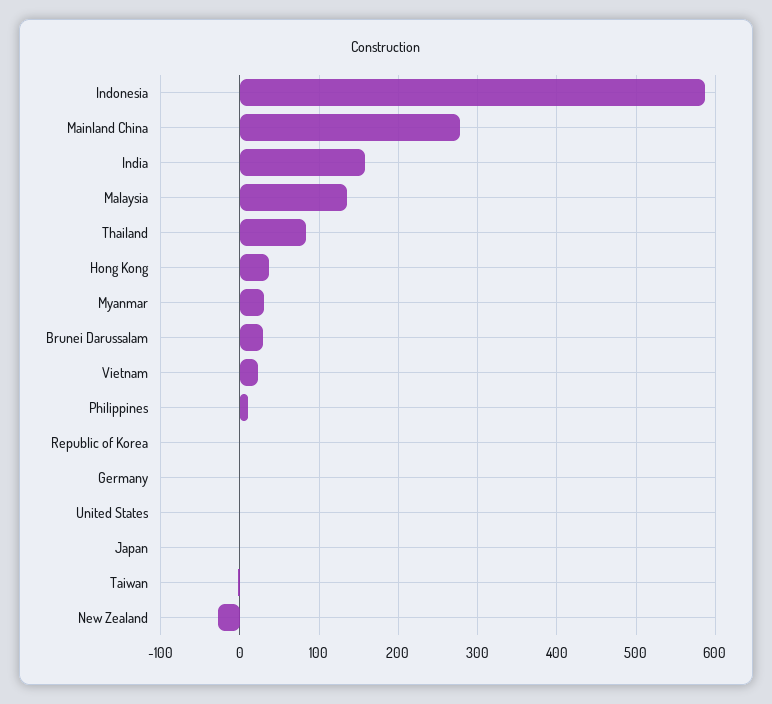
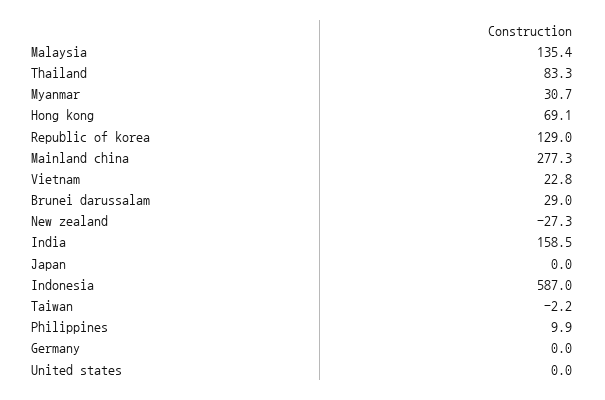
Hong Kong: 40 -> 69.1
Republic of Korea: 0 -> 129

